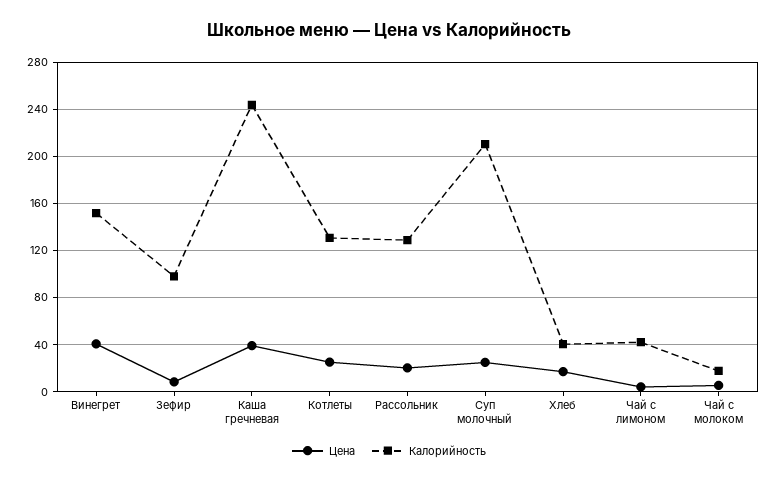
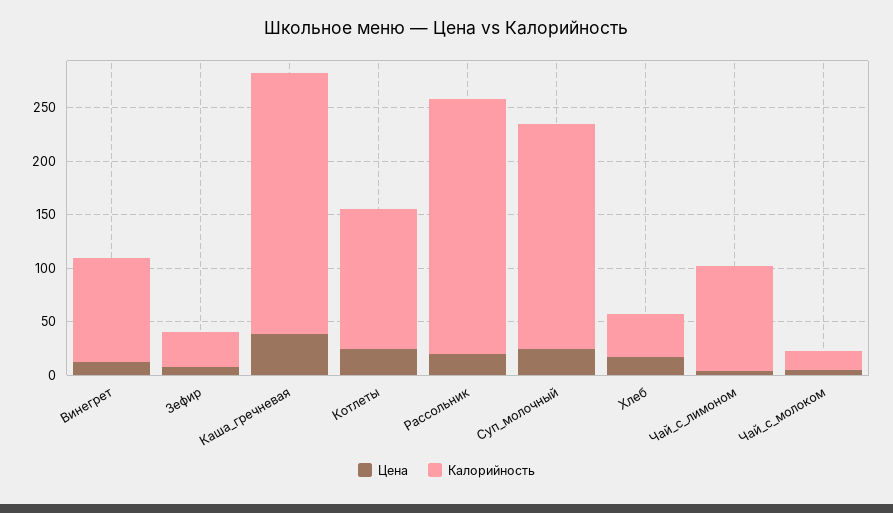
Цена, Винегрет: 40 -> 10
Калорийность, Винегрет: 150 -> 100
Калорийность, Зефир: 100 -> 30
Калорийность, Рассольник: 130 -> 240
Калорийность, Чай с лимоном: 40 -> 100

